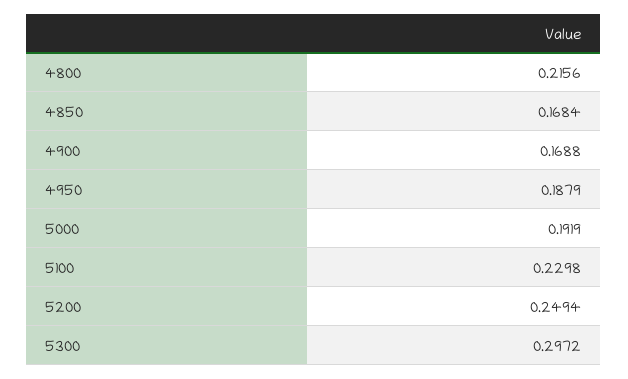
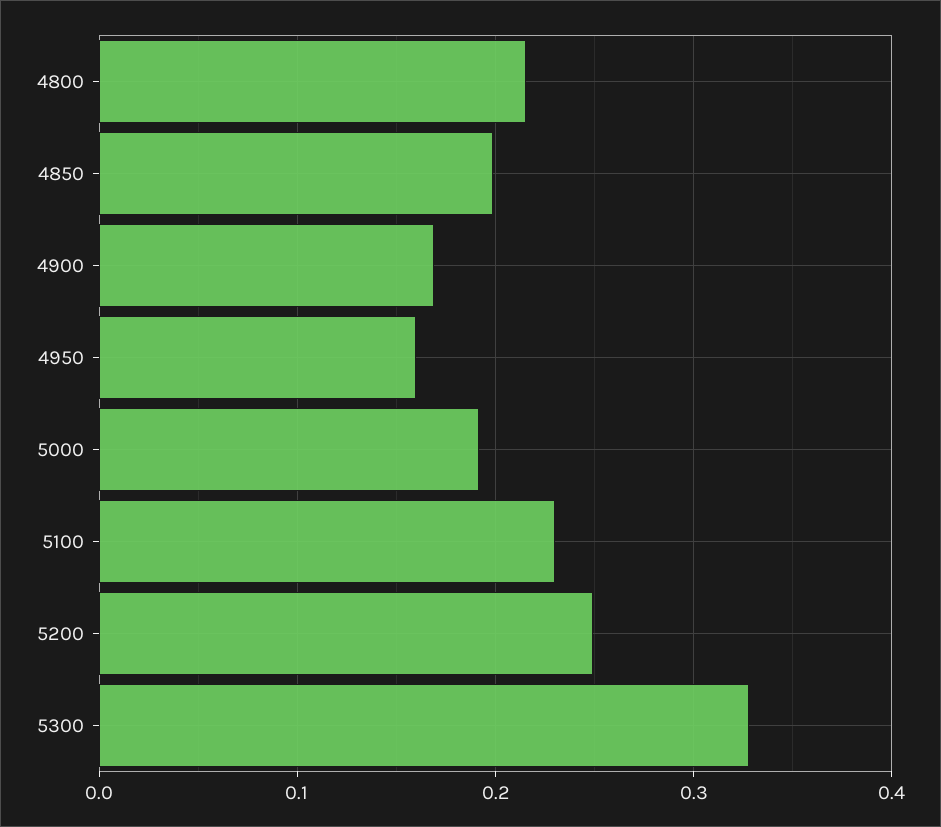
4850: 0.1684 -> 0.2
4950: 0.1879 -> 0.16
5300: 0.2972 -> 0.33

